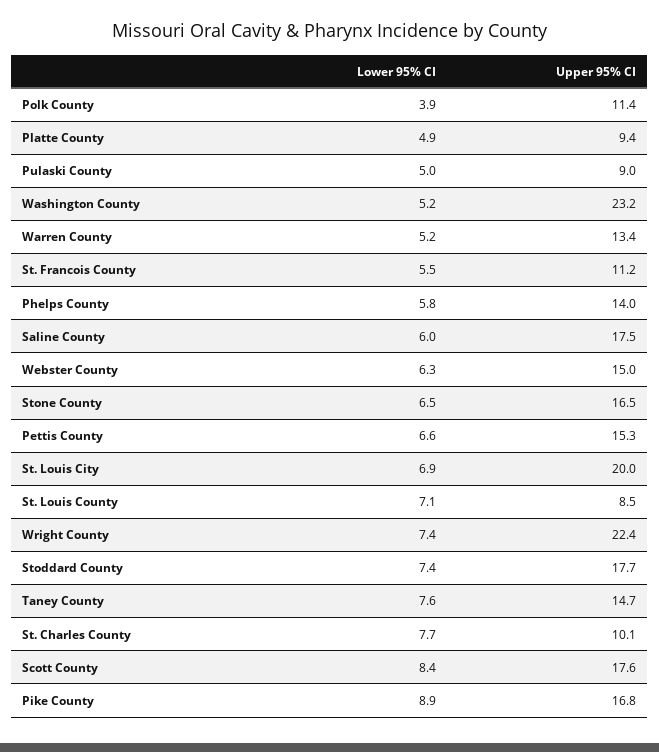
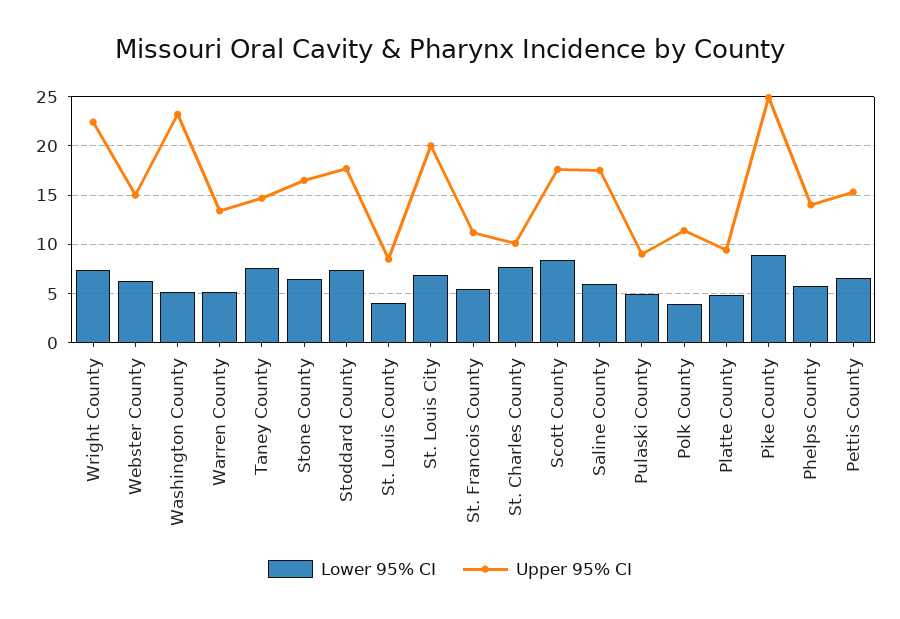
Lower 95% CI, St. Louis County: 7.1 -> 4
Upper 95% CI, Pike County: 16.8 -> 25

